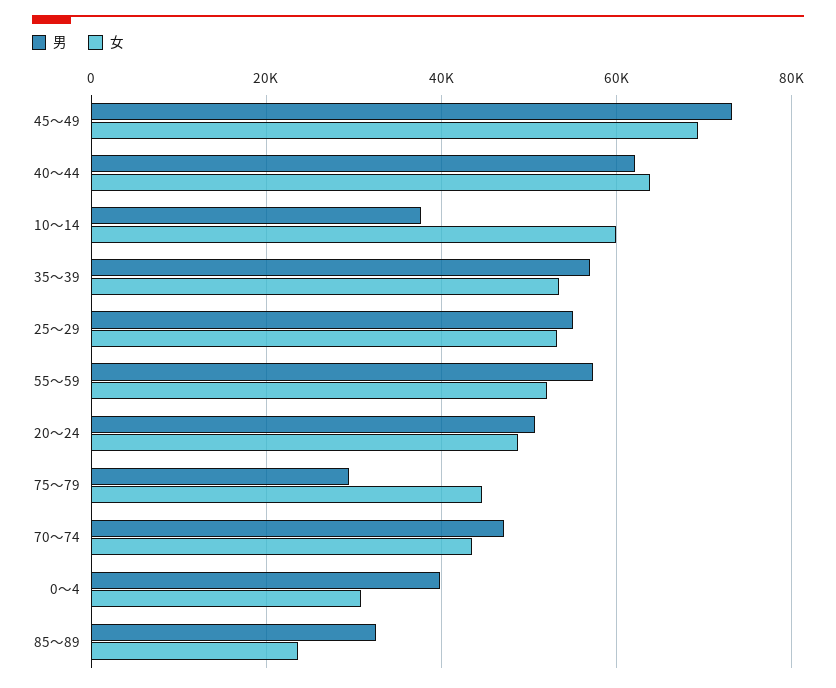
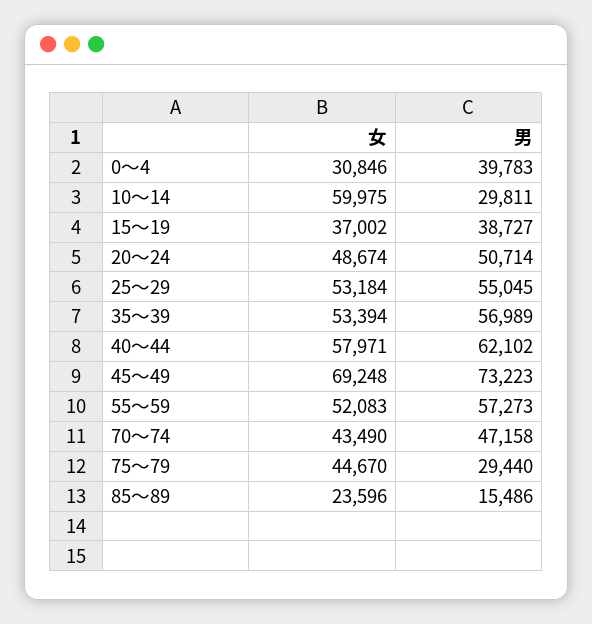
女, 40～44: 64000 -> 57971
男, 10～14: 38000 -> 29811
男, 85～89: 32000 -> 15486
女, 15～19: none -> 37002
男, 15～19: none -> 38727

